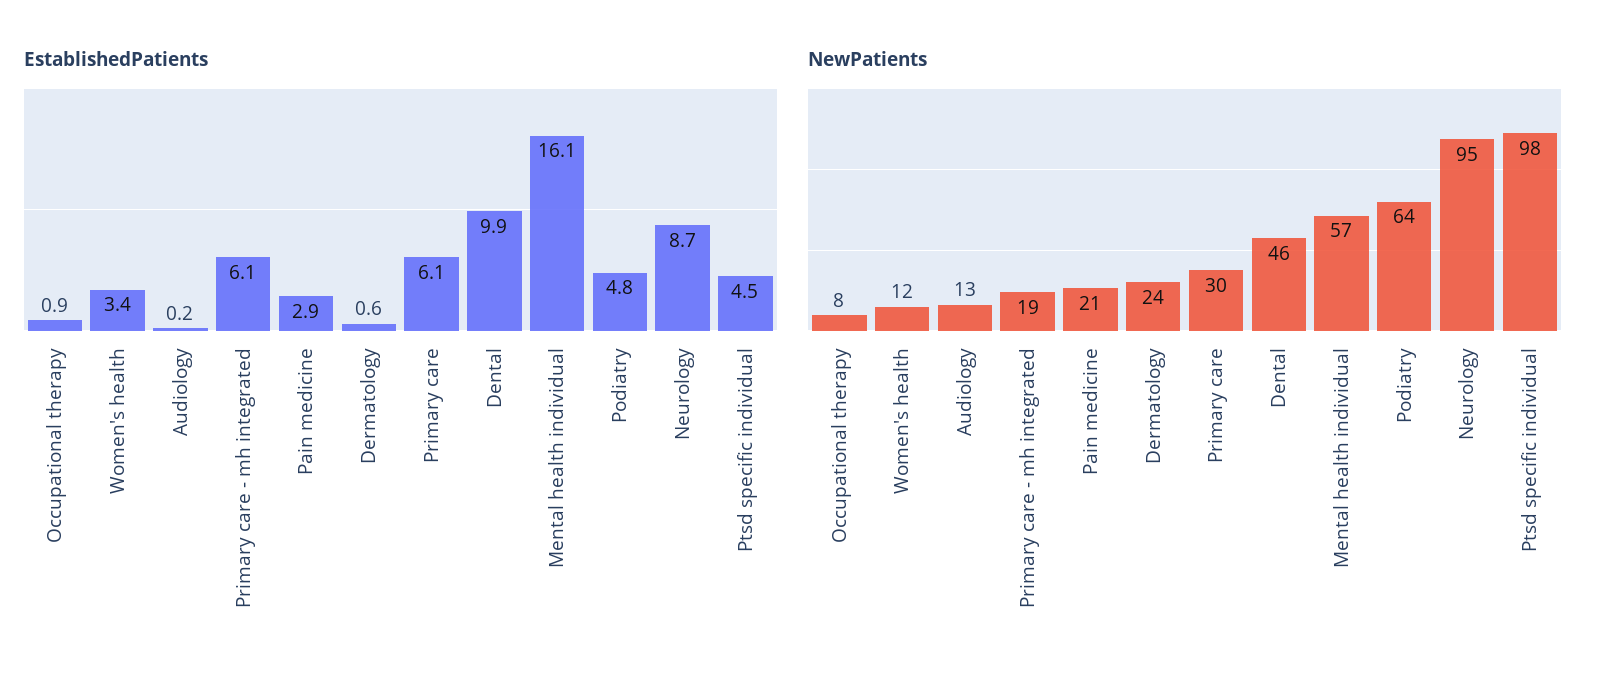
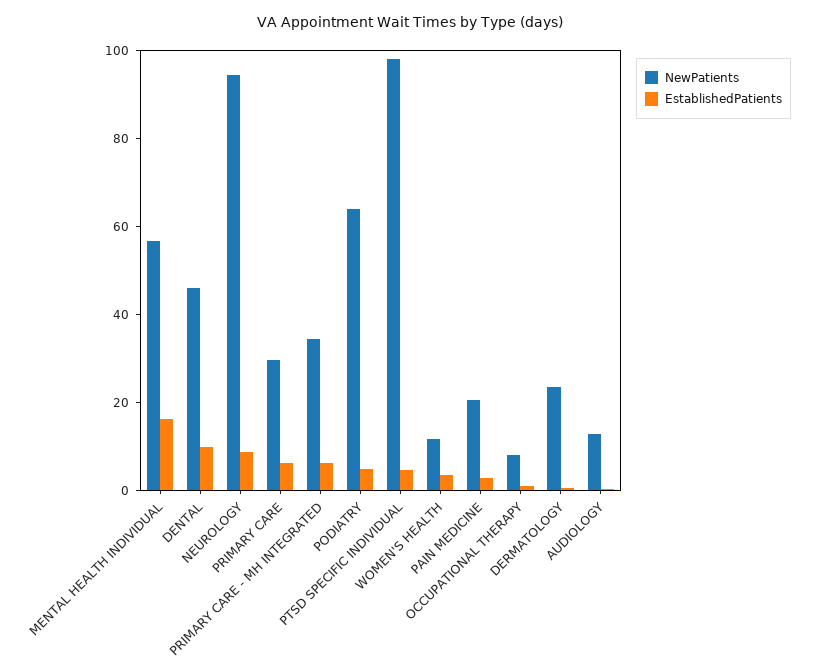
NewPatients, Primary care - mh integrated: 19 -> 35

